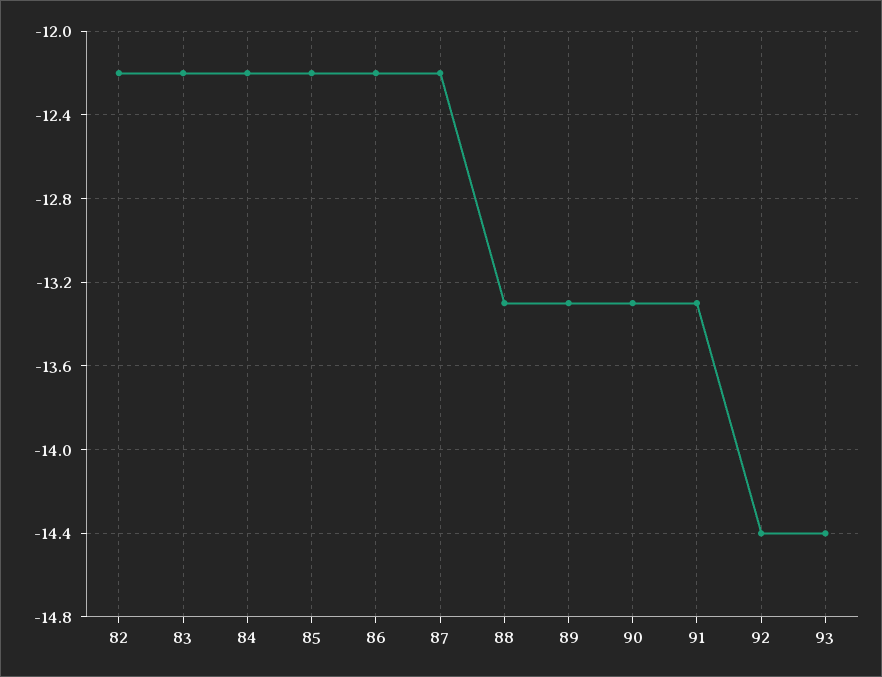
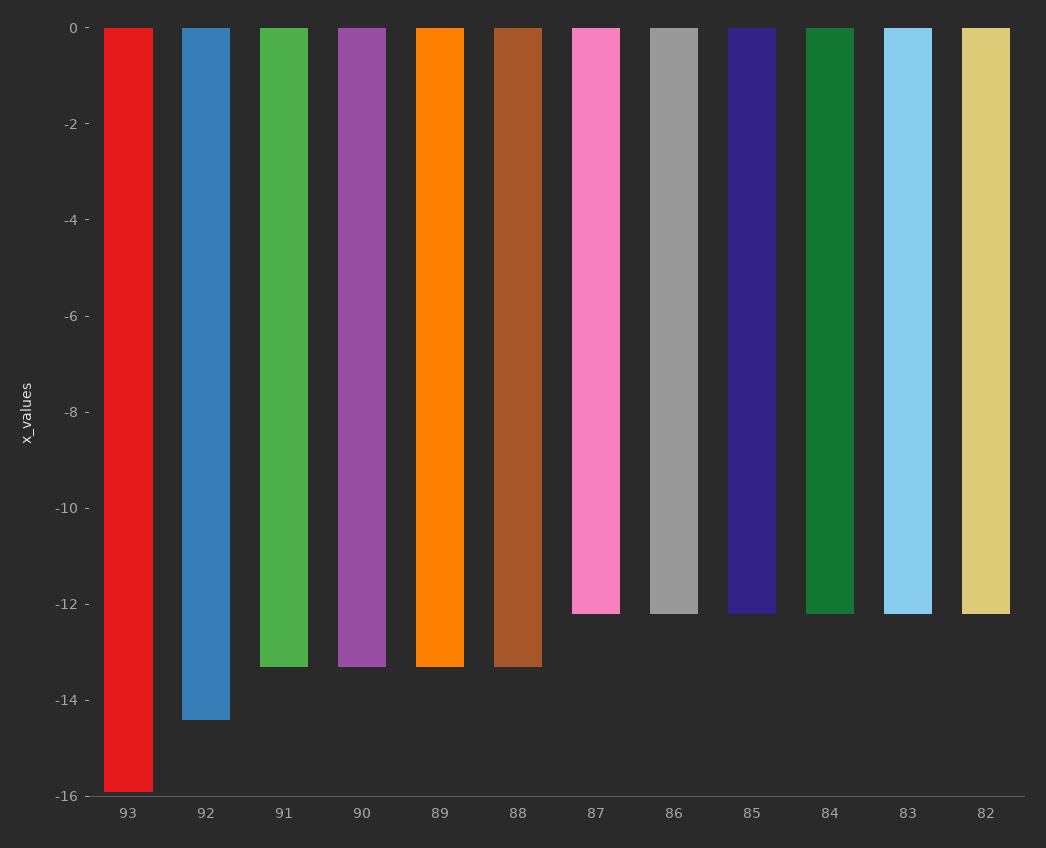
93: -14.4 -> -16

